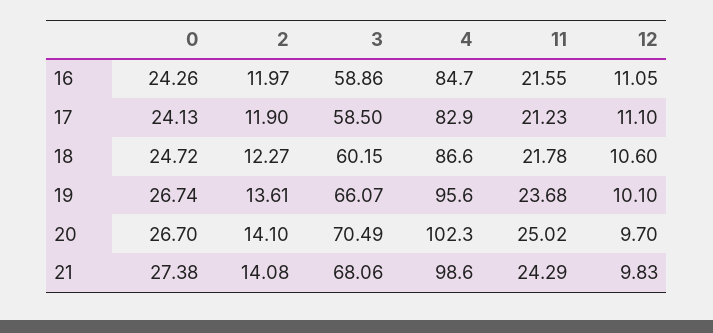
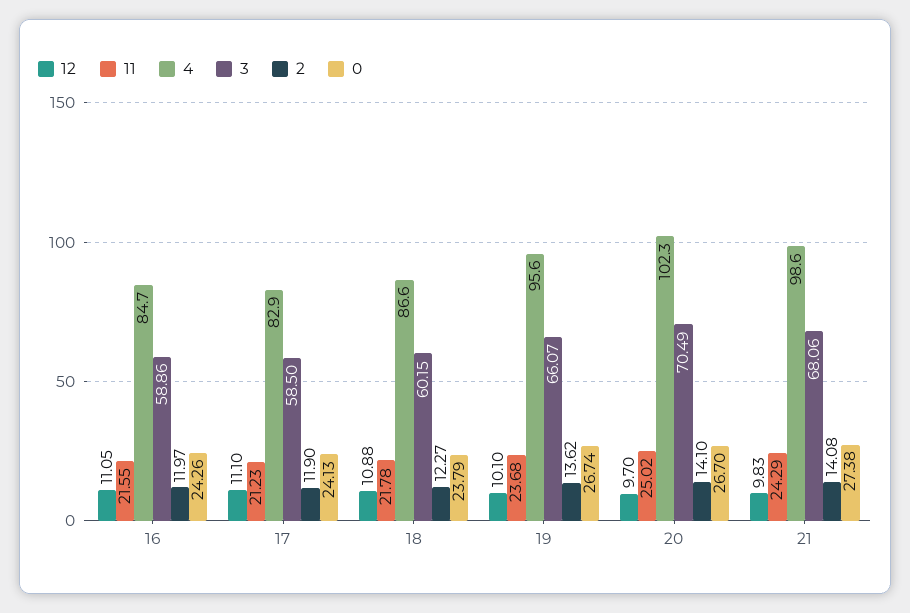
0, 18: 24.72 -> 23.79
12, 18: 10.6 -> 10.88
2, 19: 13.61 -> 13.62

